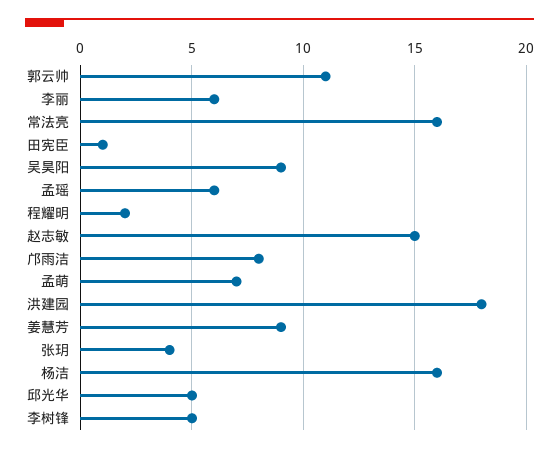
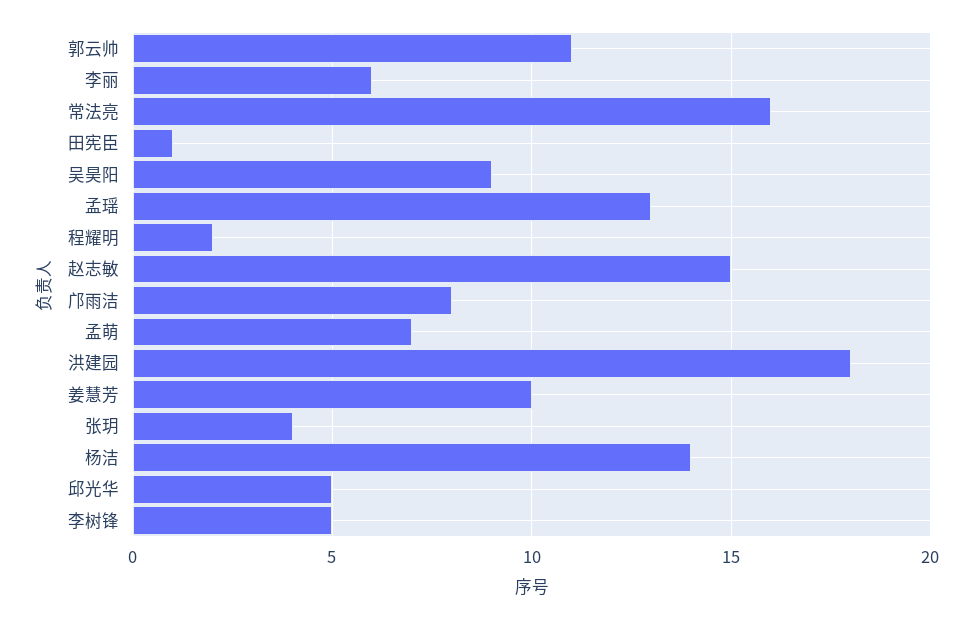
孟瑶: 6 -> 13
姜慧芳: 9 -> 10
杨洁: 16 -> 14

